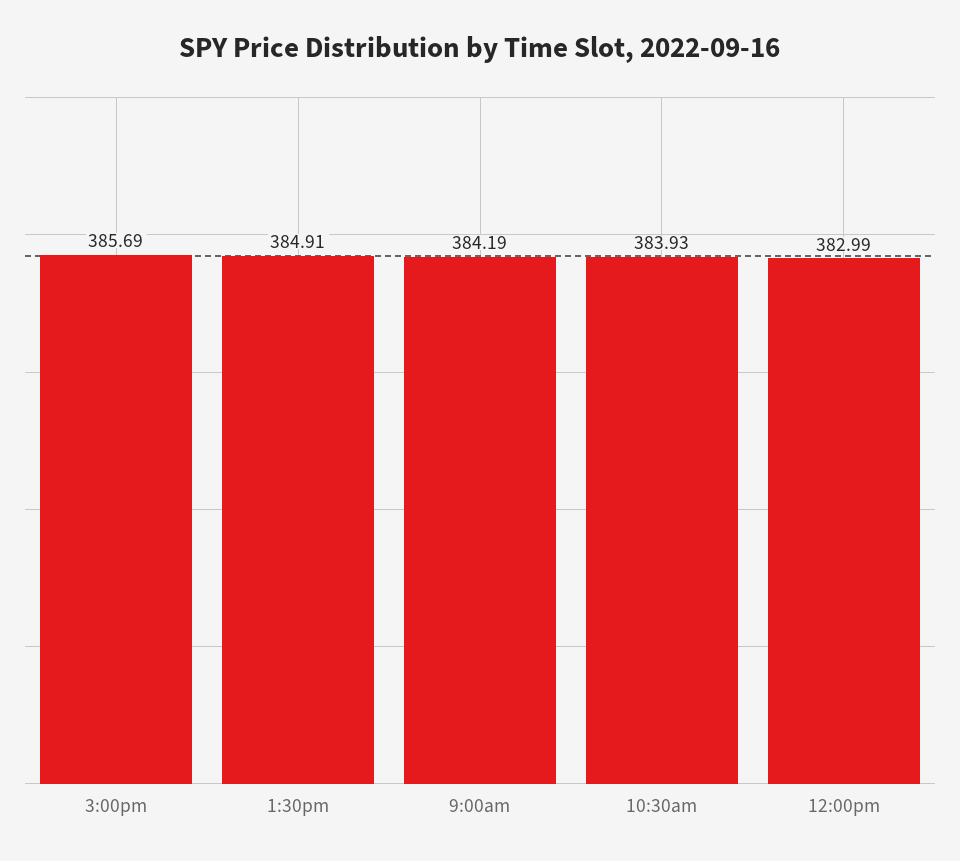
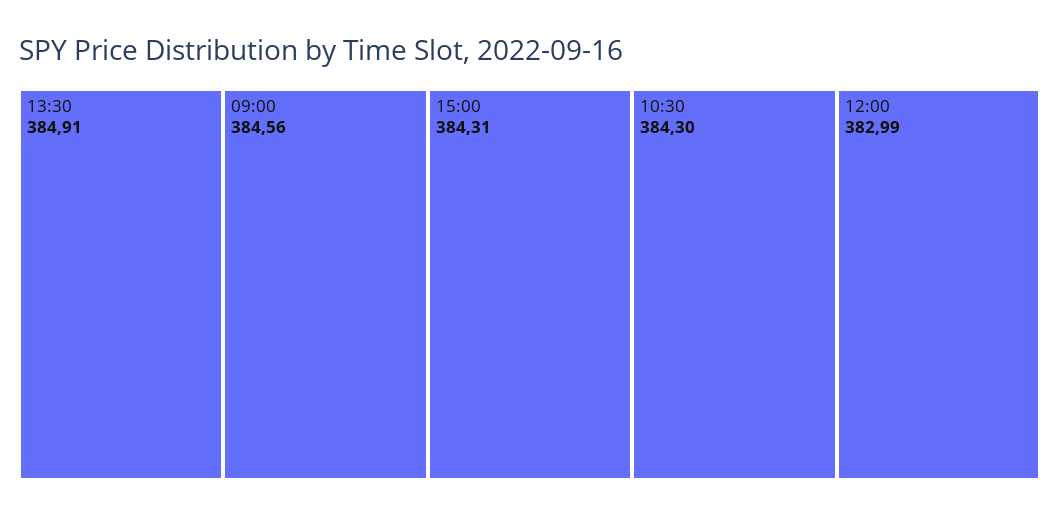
3:00pm: 385.69 -> 384.31
9:00am: 384.19 -> 384.56
10:30am: 383.93 -> 384.3

